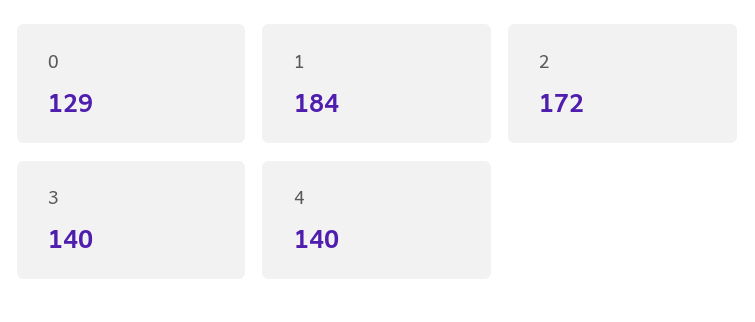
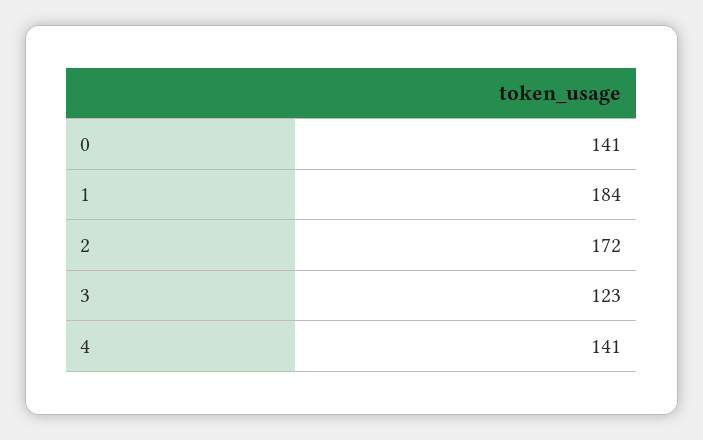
0: 129 -> 141
3: 140 -> 123
4: 140 -> 141

